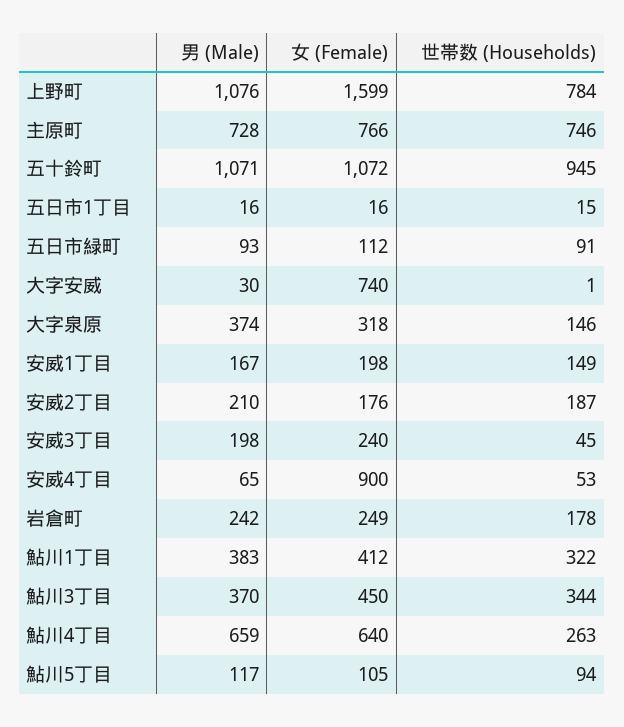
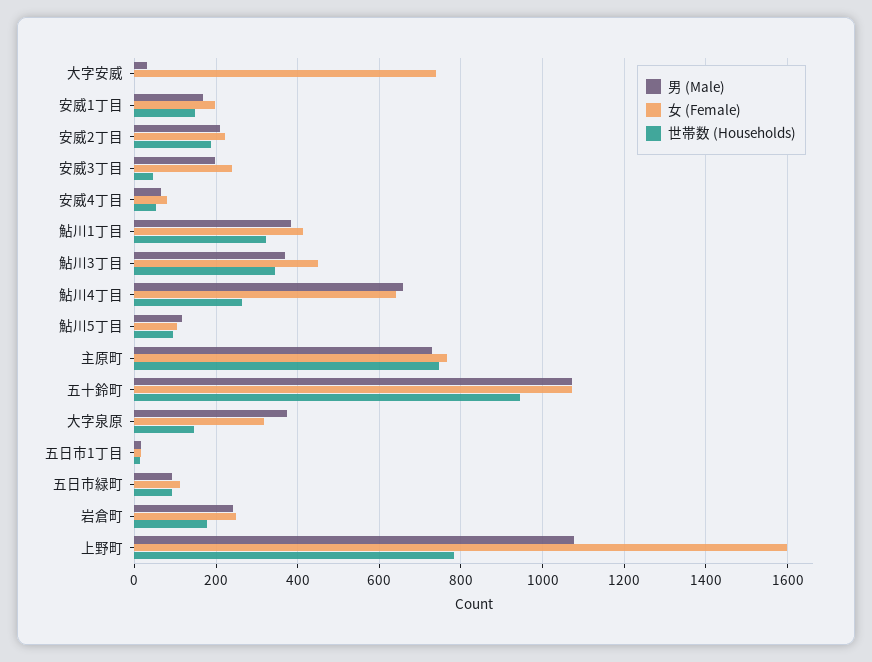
女 (Female), 安威2丁目: 176 -> 220
女 (Female), 安威4丁目: 900 -> 80

